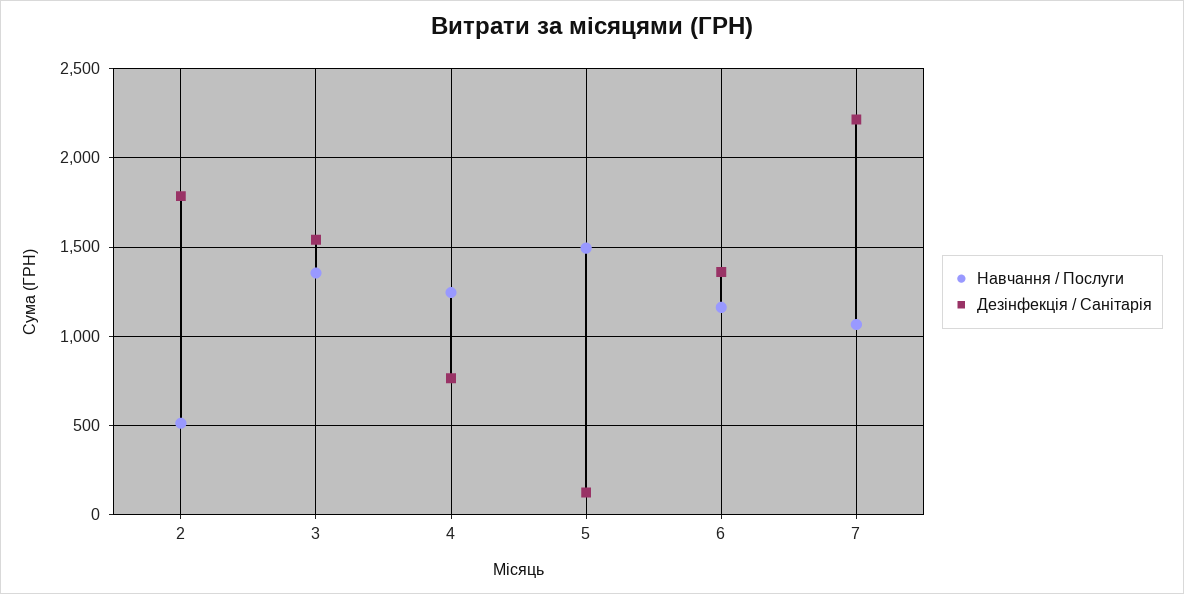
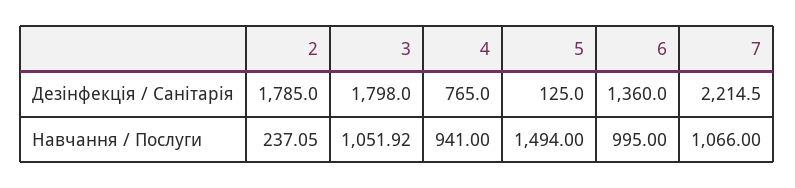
Навчання / Послуги, 2: 500 -> 237.05
Навчання / Послуги, 3: 1350 -> 1051.92
Дезінфекція / Санітарія, 3: 1550 -> 1798
Навчання / Послуги, 4: 1250 -> 941
Навчання / Послуги, 6: 1150 -> 995

